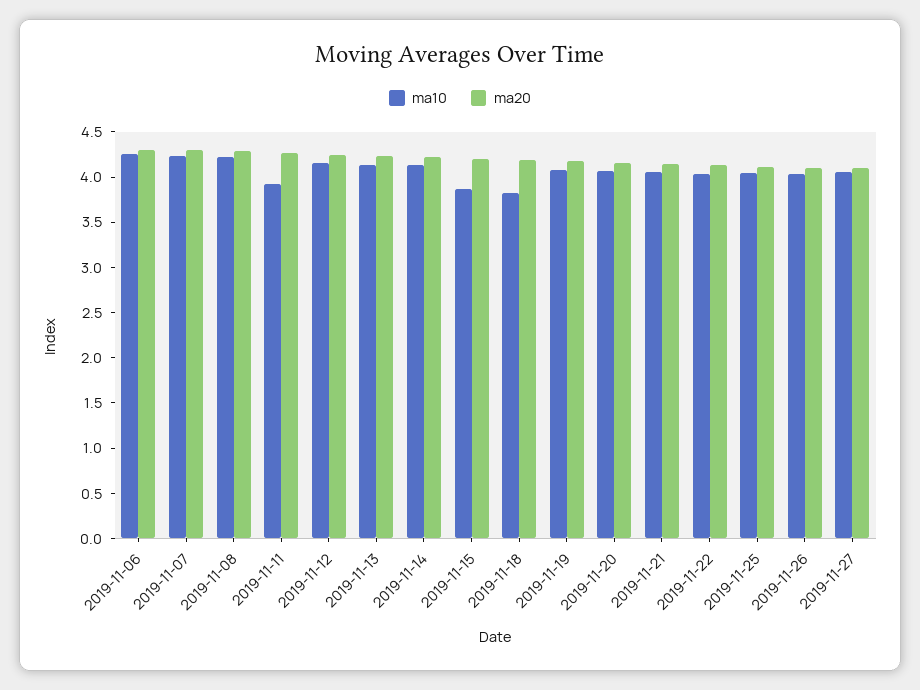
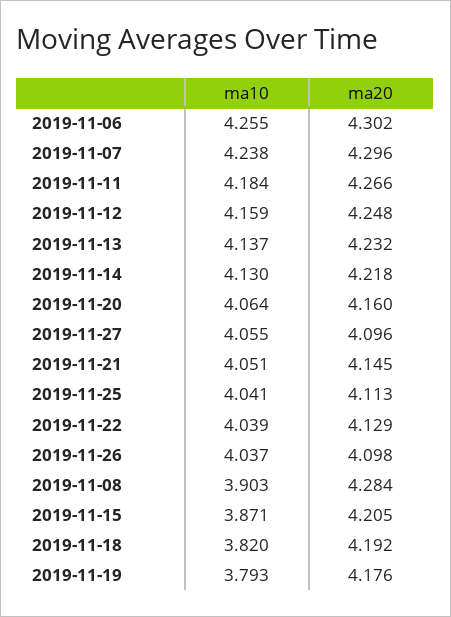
ma10, 2019-11-08: 4.2 -> 3.903
ma10, 2019-11-11: 3.9 -> 4.184
ma10, 2019-11-19: 4.1 -> 3.793

